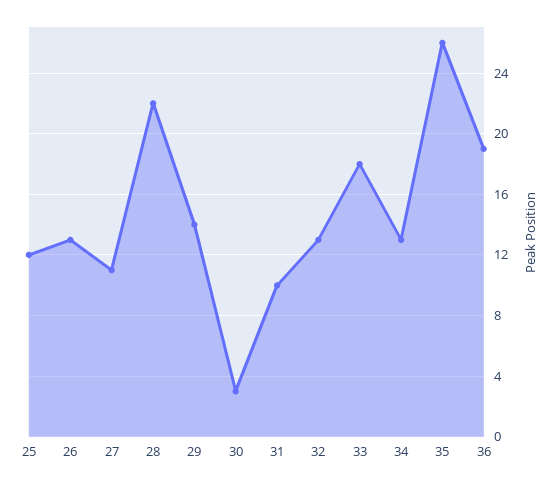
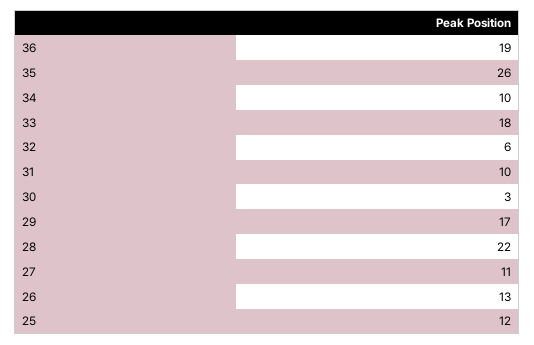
29: 14 -> 17
32: 13 -> 6
34: 13 -> 10

